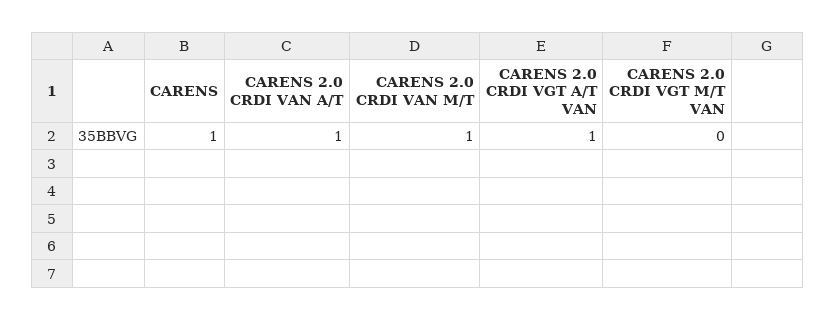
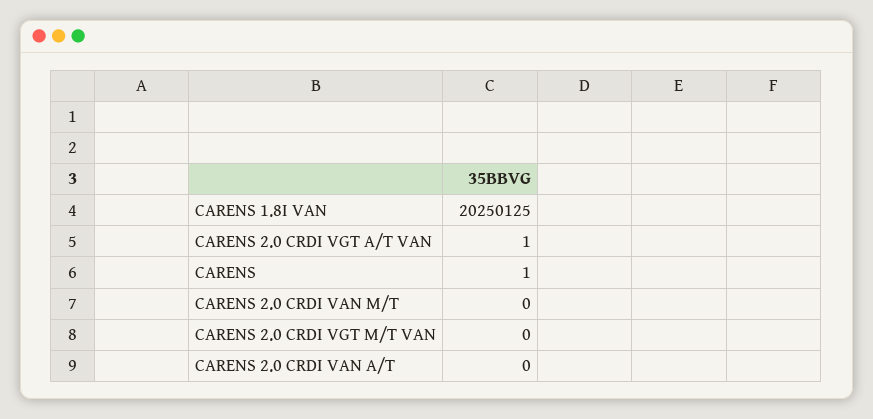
CARENS 2.0 CRDI VAN A/T: 1 -> 0
CARENS 2.0 CRDI VAN M/T: 1 -> 0
CARENS 1.8I VAN: none -> 20250125

